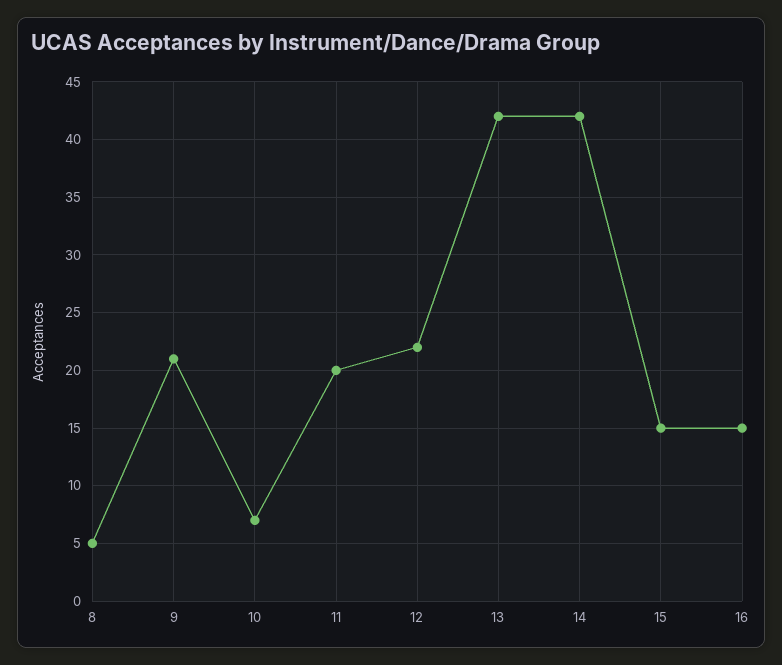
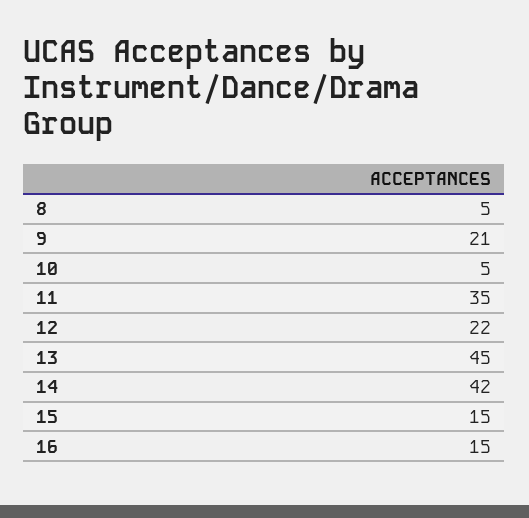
10: 7 -> 5
11: 20 -> 35
13: 42 -> 45

